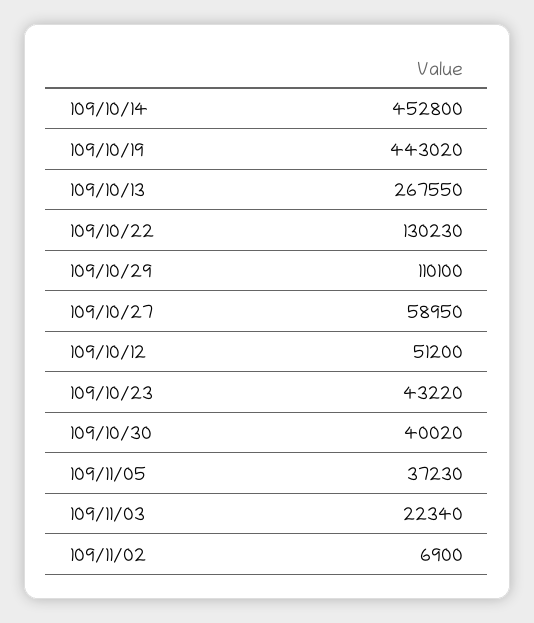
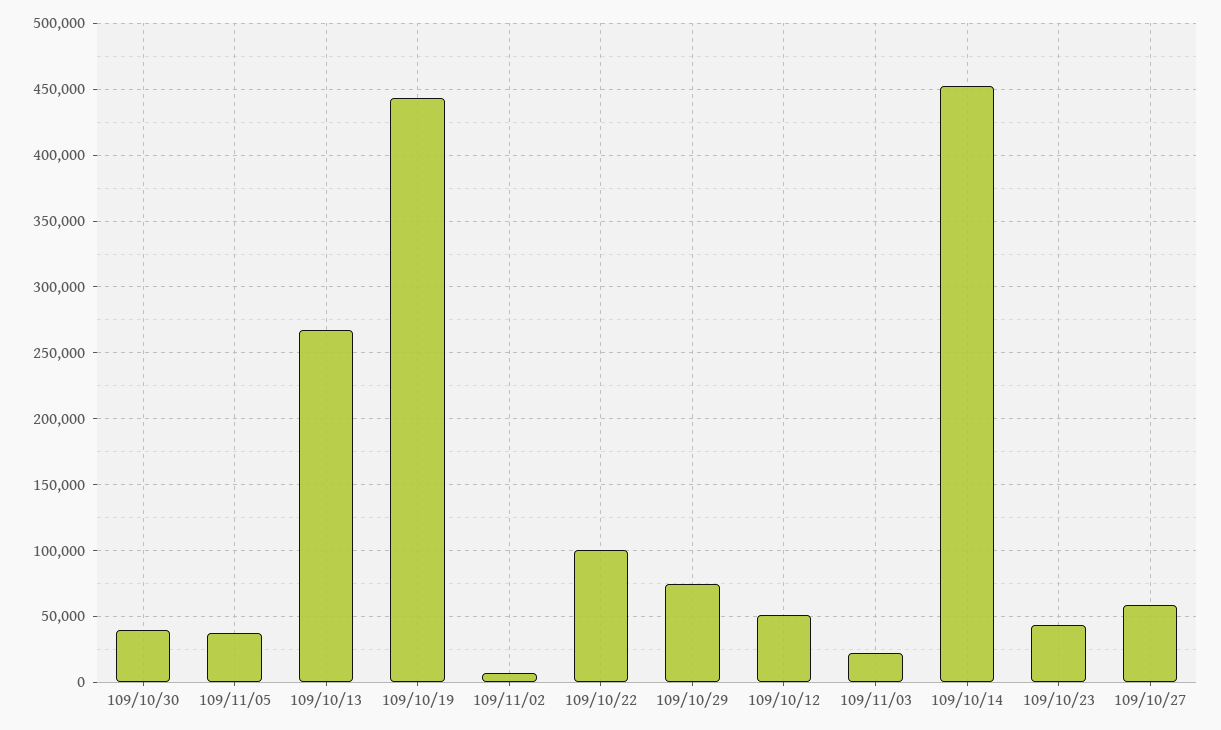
109/10/22: 130230 -> 100000
109/10/29: 110100 -> 75000

